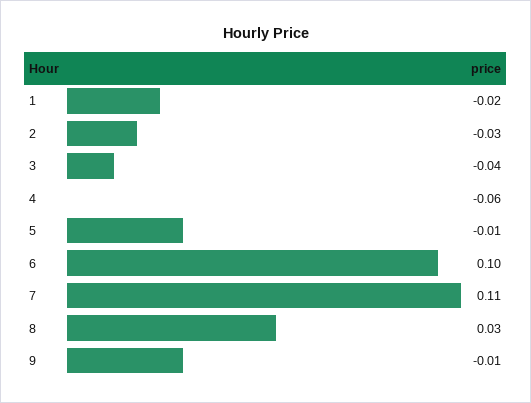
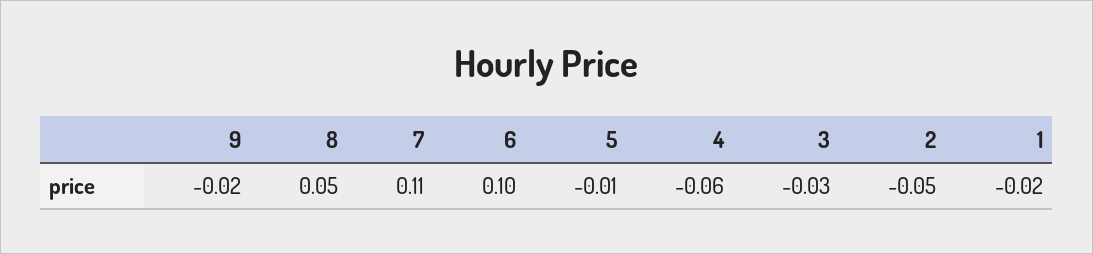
2: -0.03 -> -0.05
3: -0.04 -> -0.03
8: 0.03 -> 0.05
9: -0.01 -> -0.02

